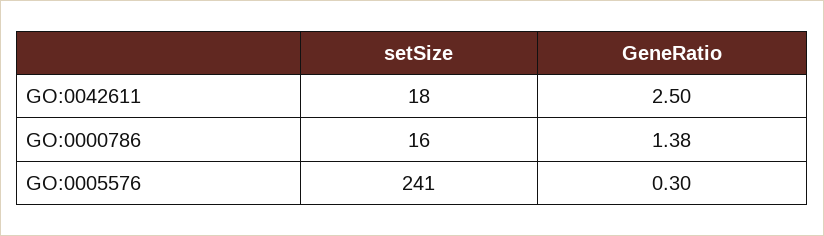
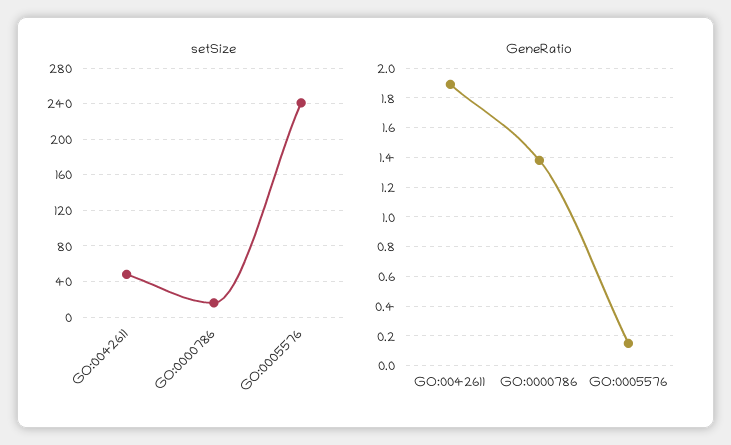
setSize, GO:0042611: 18 -> 50
GeneRatio, GO:0042611: 2.5 -> 1.9
GeneRatio, GO:0005576: 0.3 -> 0.15

